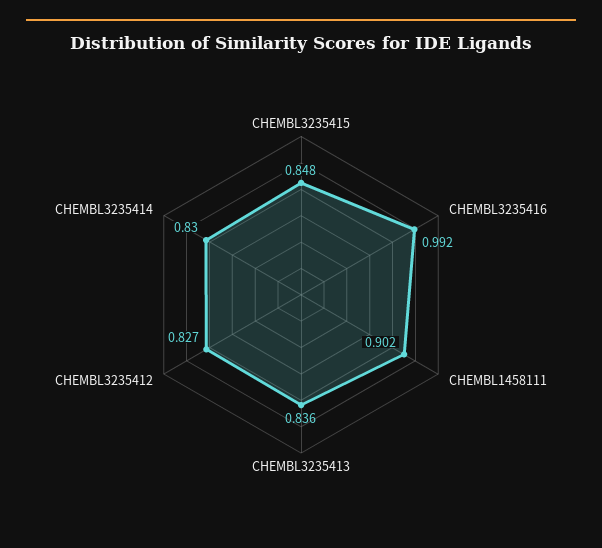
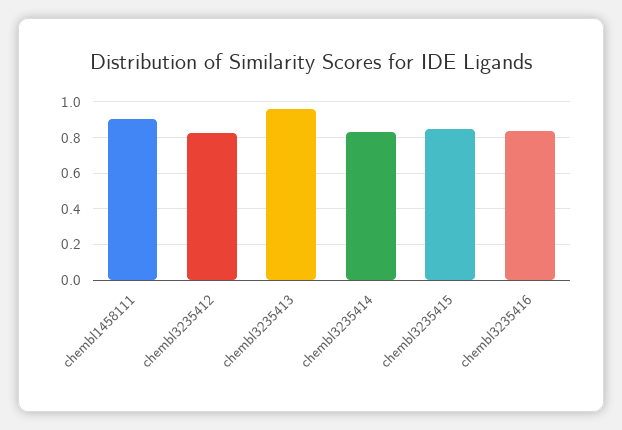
CHEMBL3235416: 0.992 -> 0.85
CHEMBL3235413: 0.836 -> 0.95

